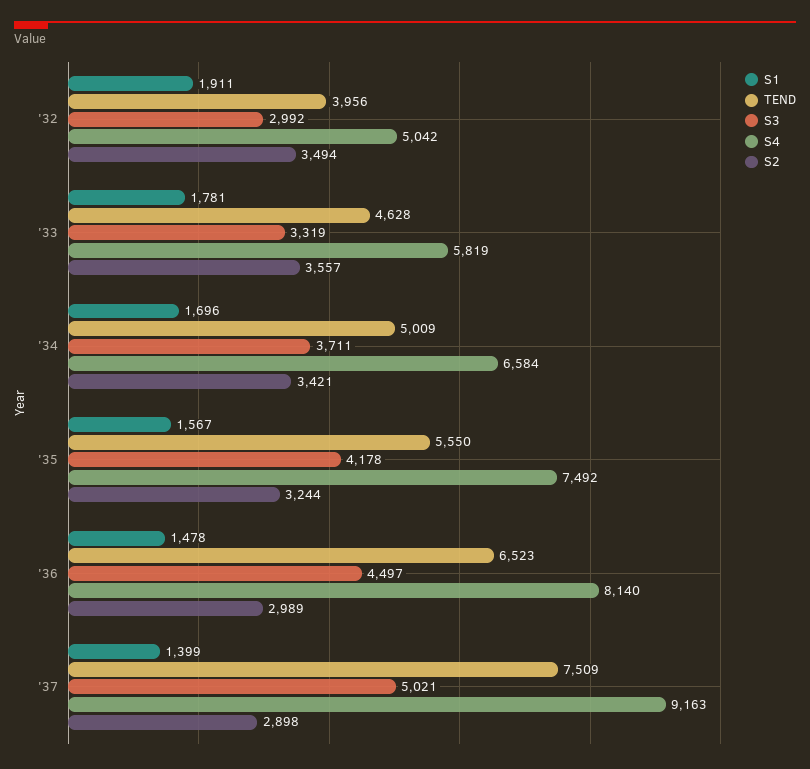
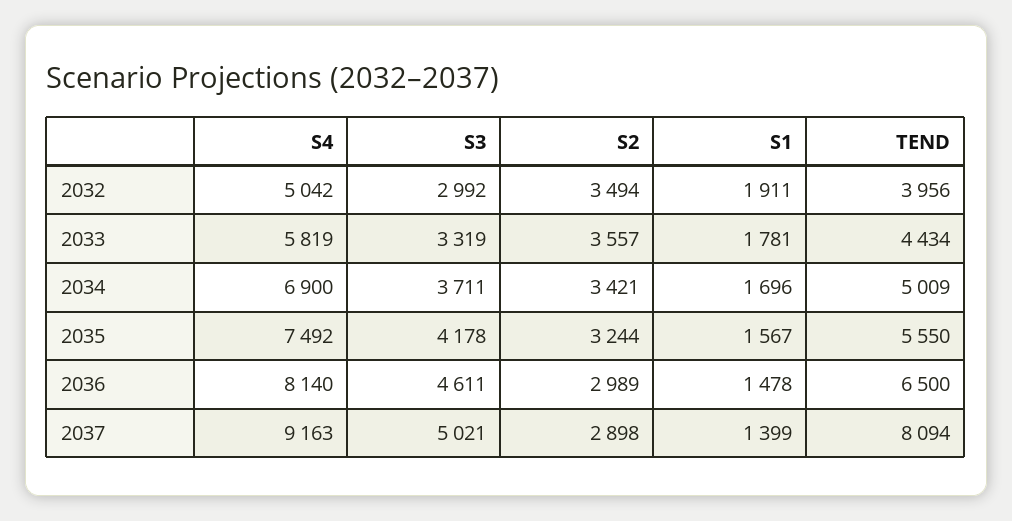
TEND, '33: 4628 -> 4434
S4, '34: 6584 -> 6900
TEND, '36: 6523 -> 6500
S3, '36: 4497 -> 4611
TEND, '37: 7509 -> 8094

